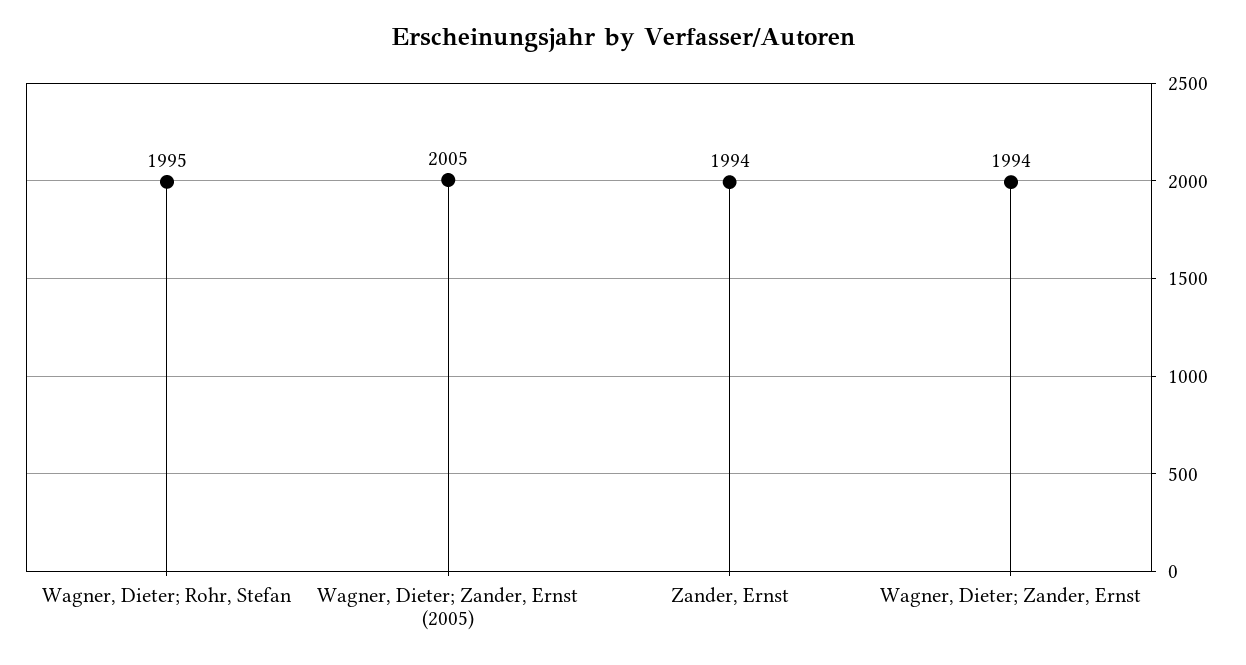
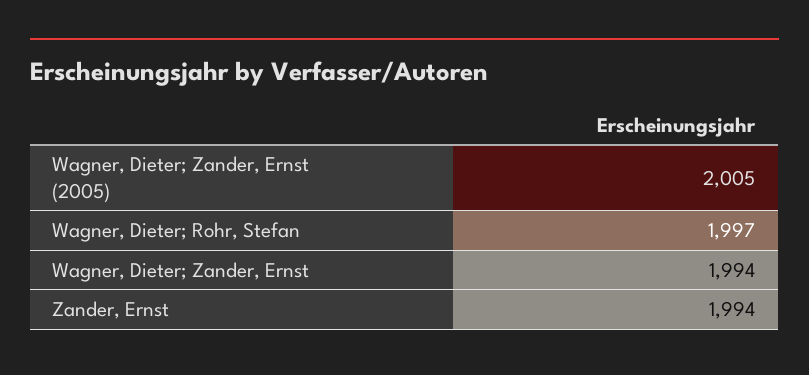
Wagner, Dieter; Rohr, Stefan: 1995 -> 1997

